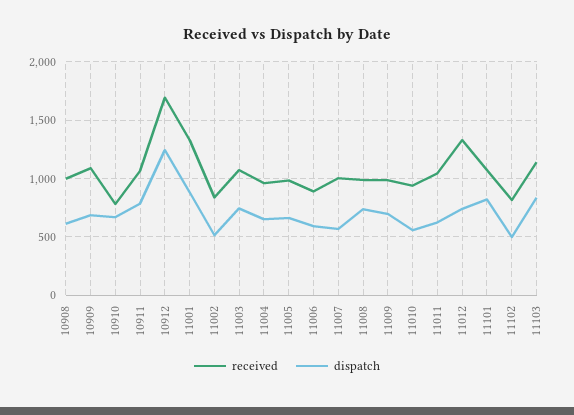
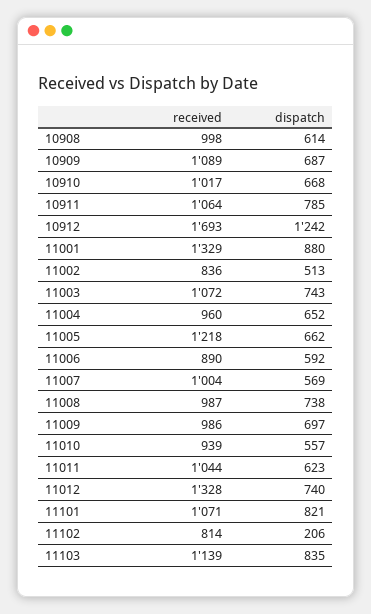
received, 10910: 800 -> 1017
received, 11005: 1000 -> 1218
dispatch, 11102: 500 -> 206

